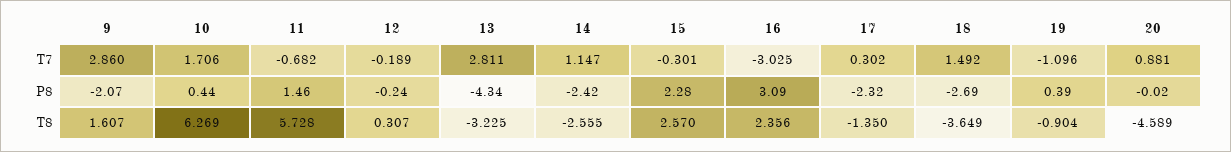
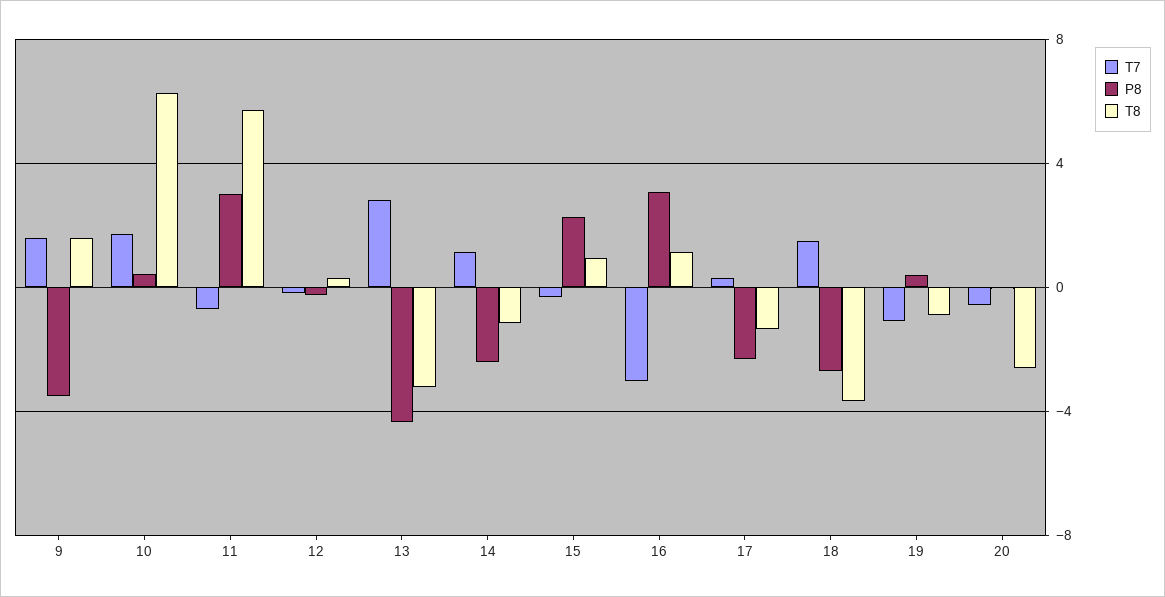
T7, 9: 2.86 -> 1.5
T7, 20: 0.881 -> -0.5
P8, 9: -2.07 -> -3.5
P8, 11: 1.46 -> 3
T8, 14: -2.555 -> -1
T8, 15: 2.57 -> 1
T8, 16: 2.356 -> 1
T8, 20: -4.589 -> -2.5

